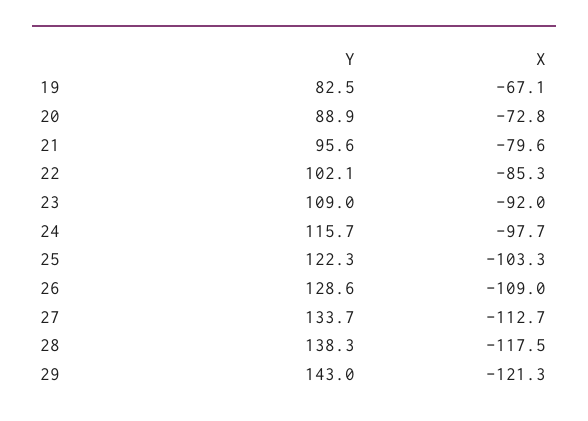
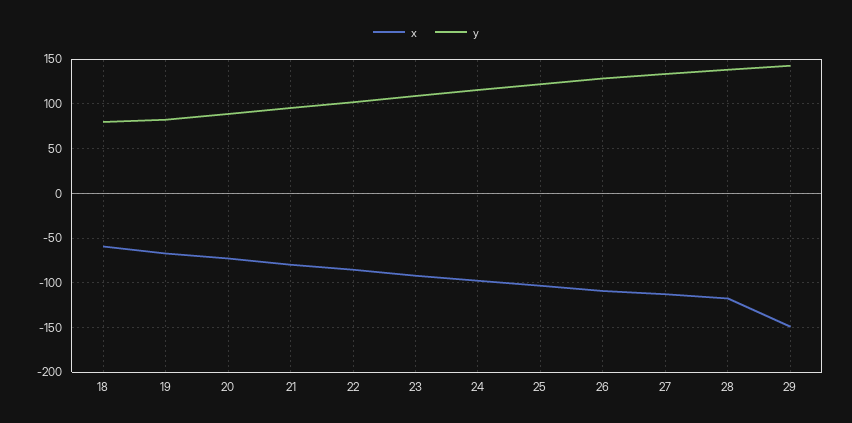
X, 29: -121.3 -> -150
X, 18: none -> -60
Y, 18: none -> 80

